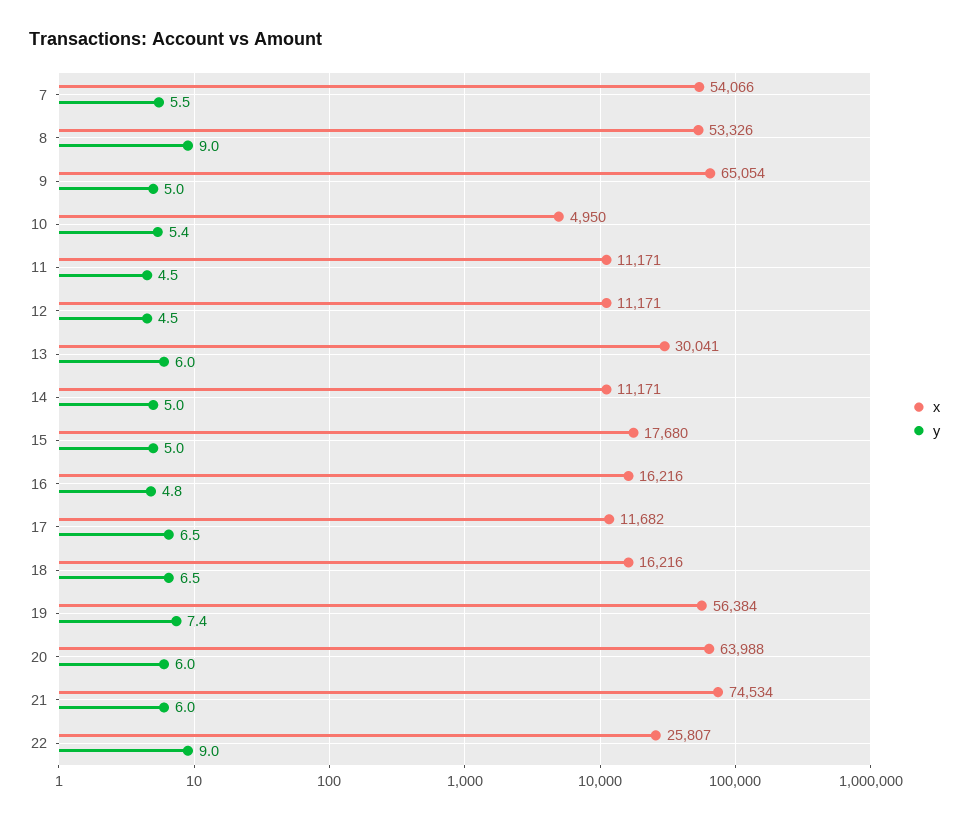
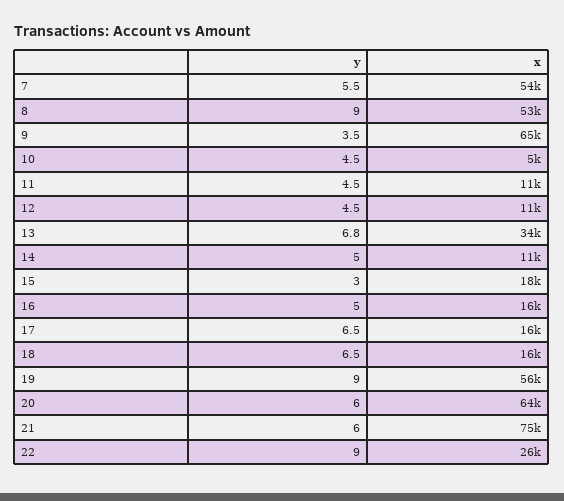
y, 9: 5 -> 3.5
y, 10: 5.4 -> 4.5
x, 13: 30041 -> 34000
y, 13: 6 -> 6.8
y, 15: 5 -> 3
y, 16: 4.8 -> 5
x, 17: 11682 -> 16000
y, 19: 7.4 -> 9

